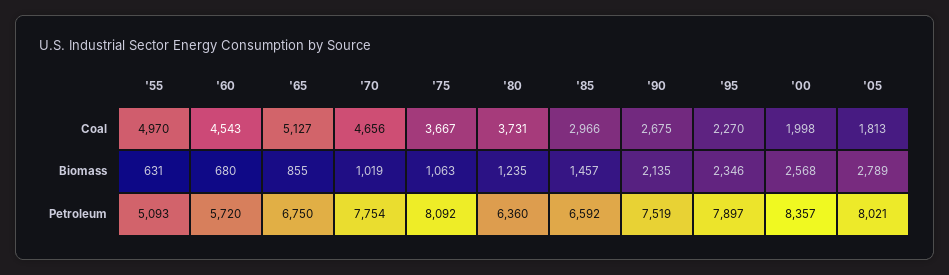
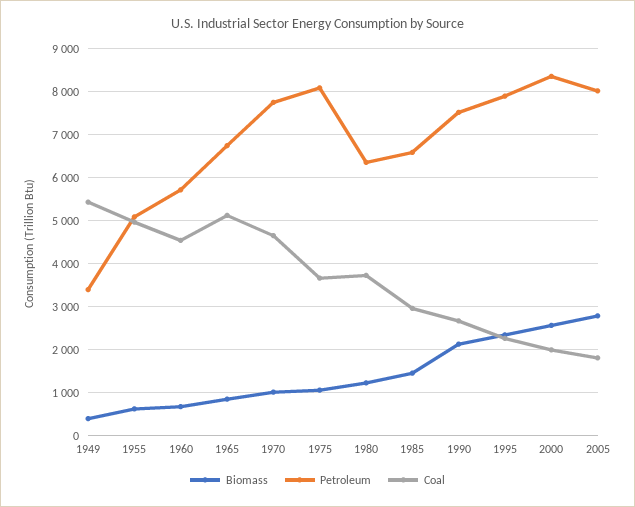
Biomass, 1949: none -> 400
Petroleum, 1949: none -> 3400
Coal, 1949: none -> 5400

